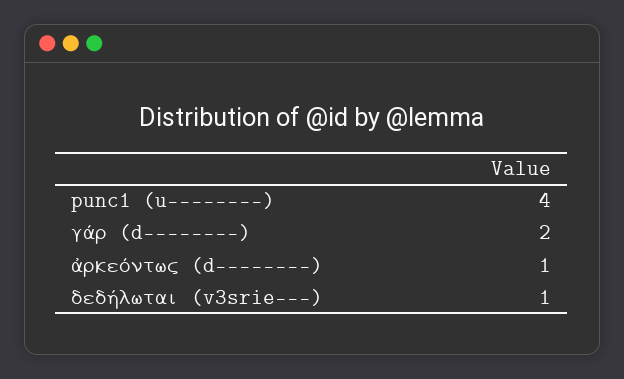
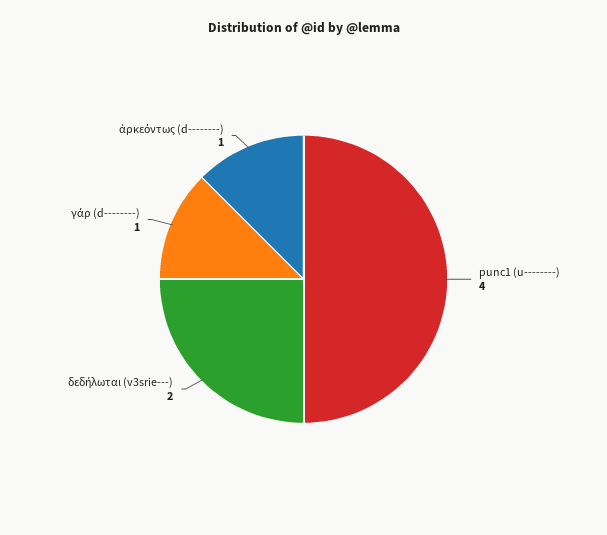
γάρ (d--------): 2 -> 1
δεδήλωται (v3srie---): 1 -> 2

